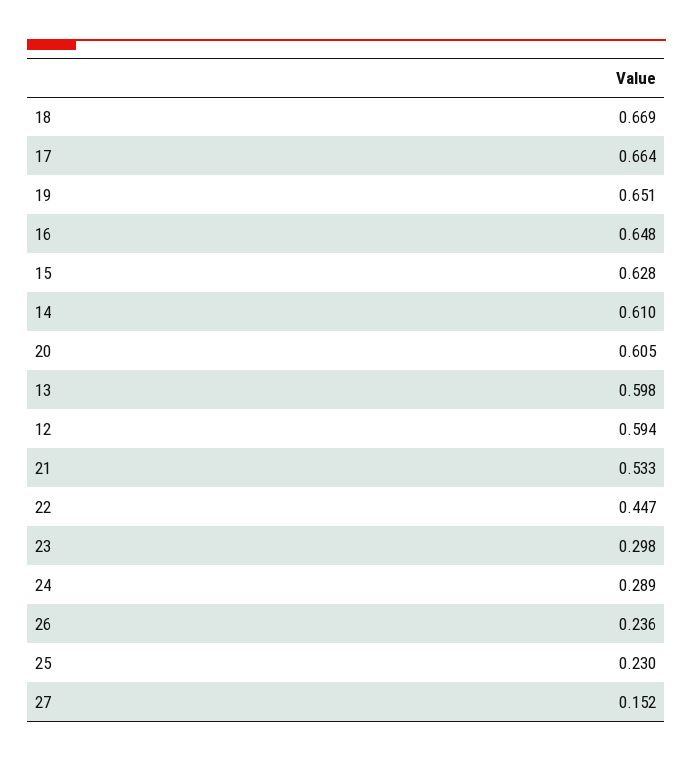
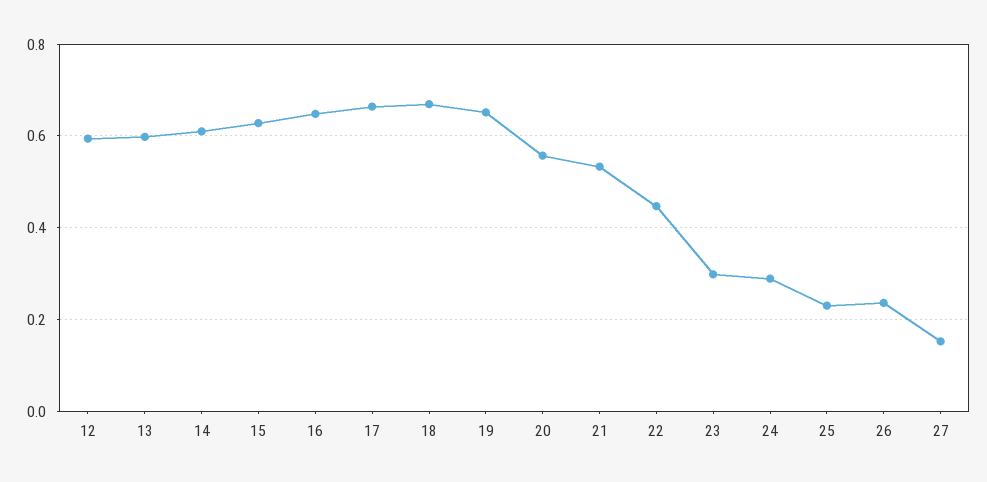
20: 0.605 -> 0.56

